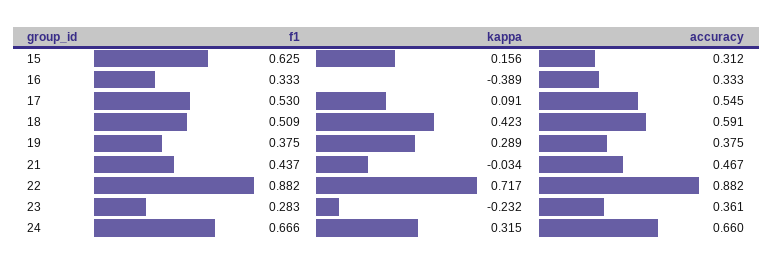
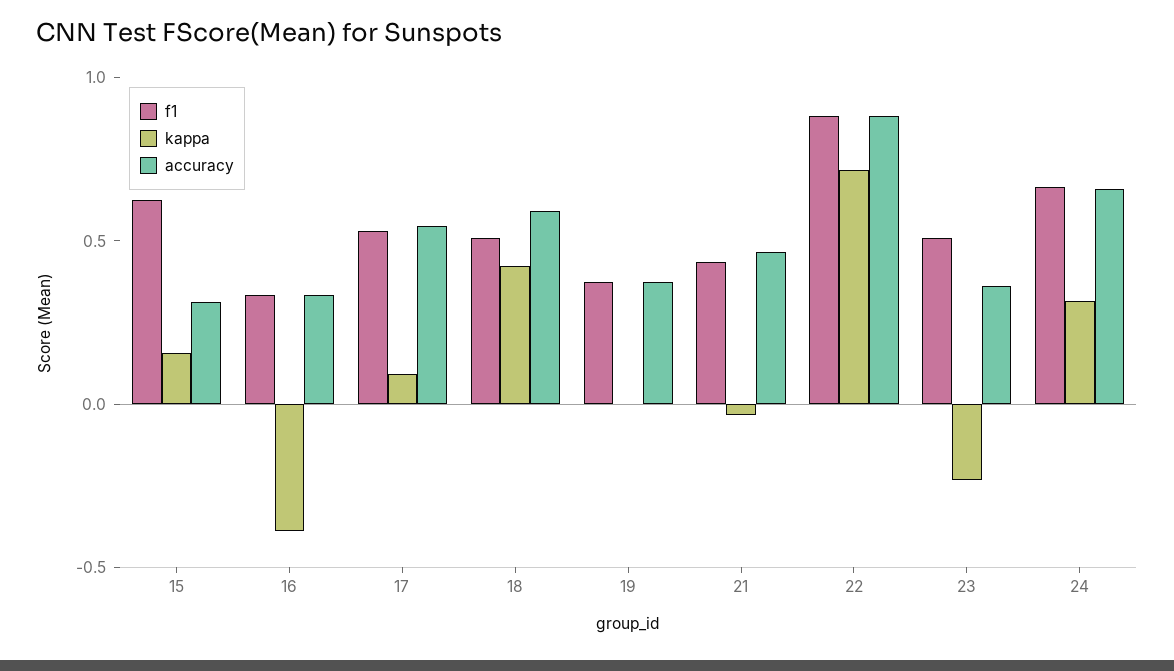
kappa, 19: 0.289 -> 0
f1, 23: 0.283 -> 0.5

